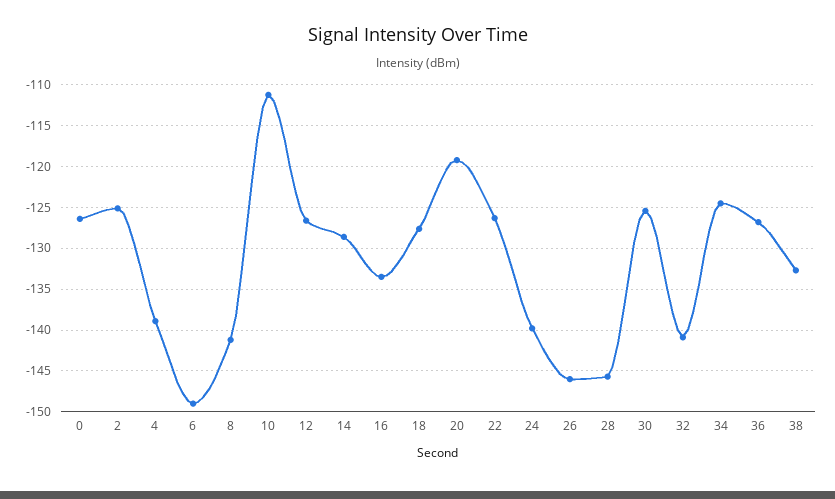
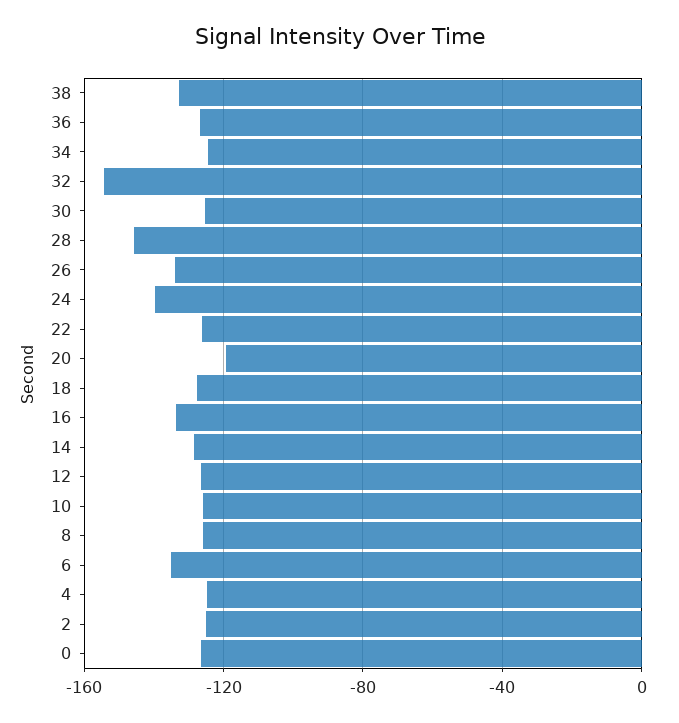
4: -139 -> -125
6: -149 -> -135
8: -141 -> -125
10: -111 -> -125
26: -146 -> -135
32: -141 -> -155

